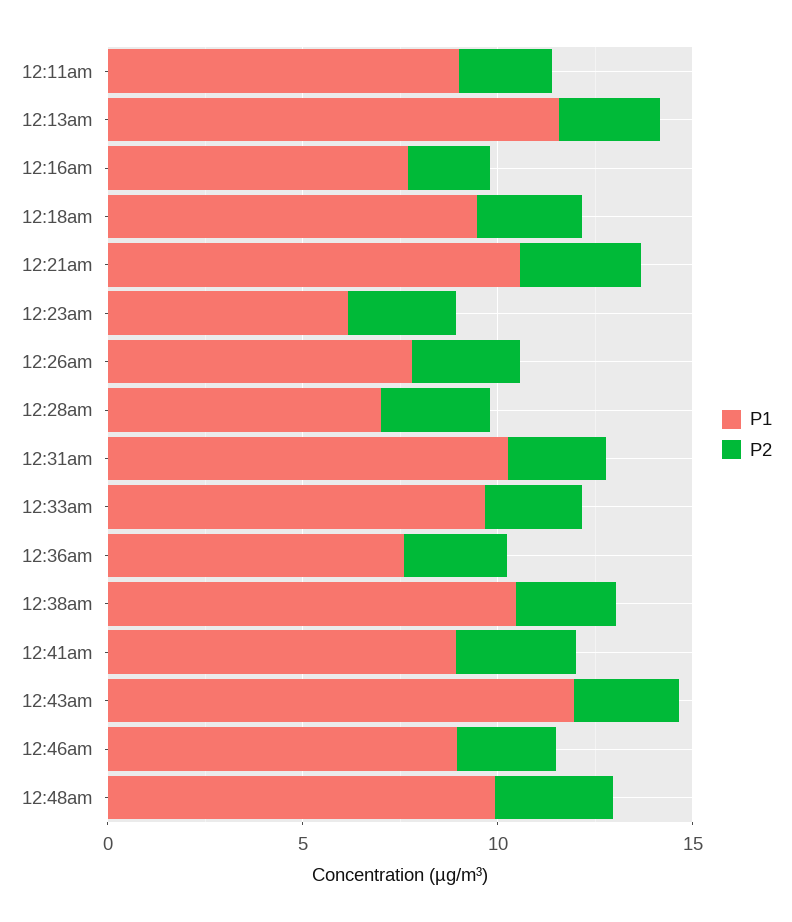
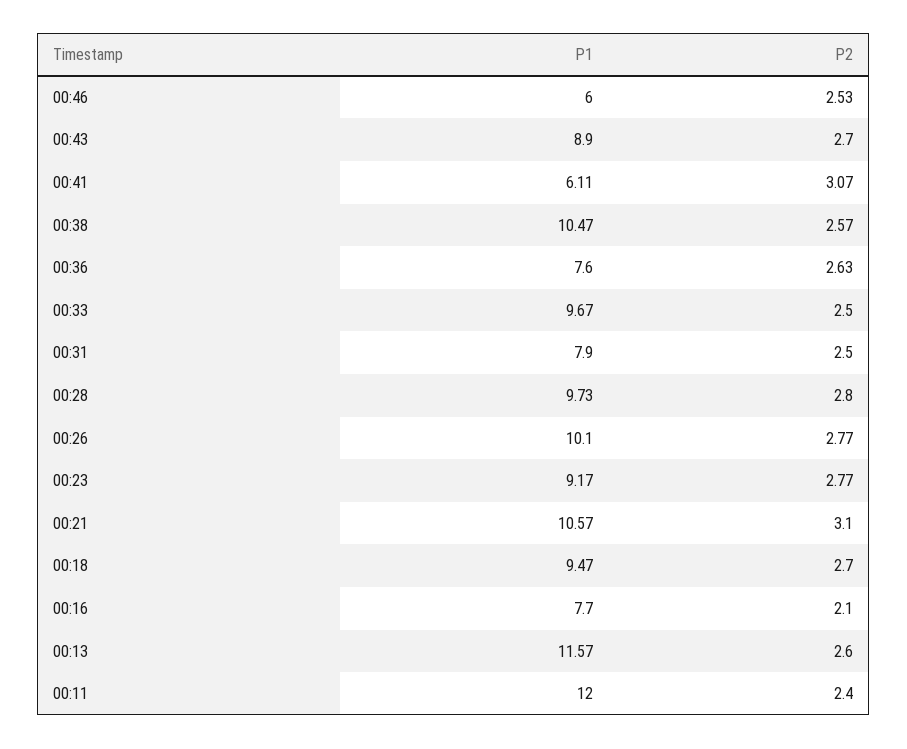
P1, 12:11am: 9 -> 12
P1, 12:23am: 6 -> 9.17
P1, 12:26am: 8 -> 10.1
P1, 12:28am: 7 -> 9.73
P1, 12:31am: 10 -> 7.9
P1, 12:41am: 9 -> 6.11
P1, 12:43am: 12 -> 8.9
P1, 12:46am: 9 -> 6
P1, 12:48am: 10 -> none
P2, 12:48am: 3 -> none

